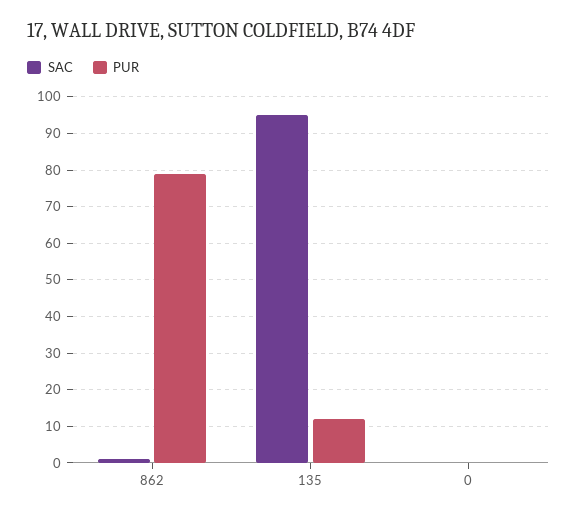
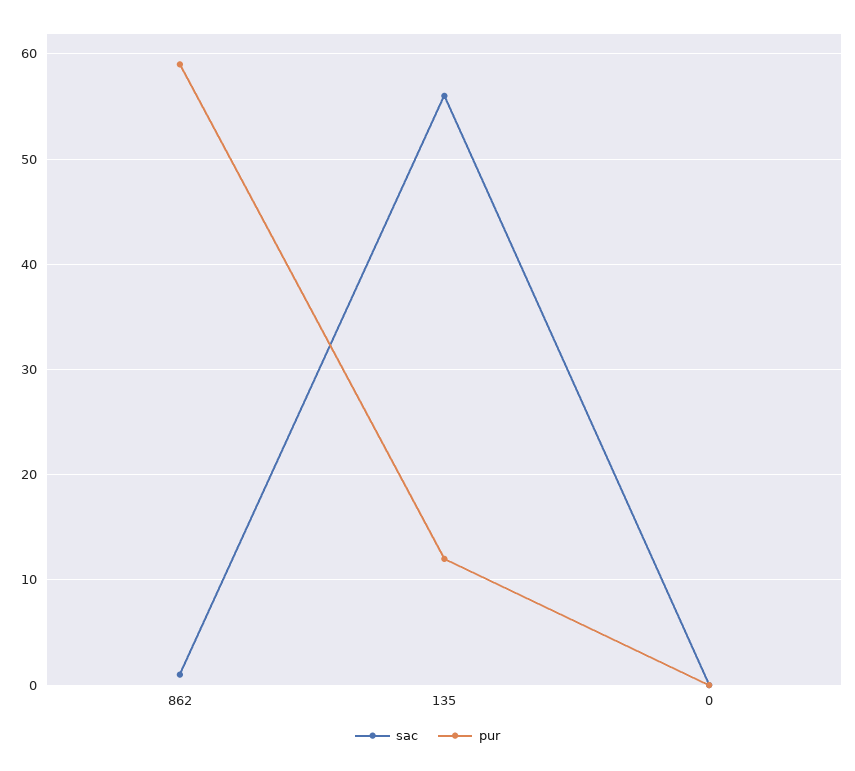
PUR, 862: 80 -> 59
SAC, 135: 95 -> 56

